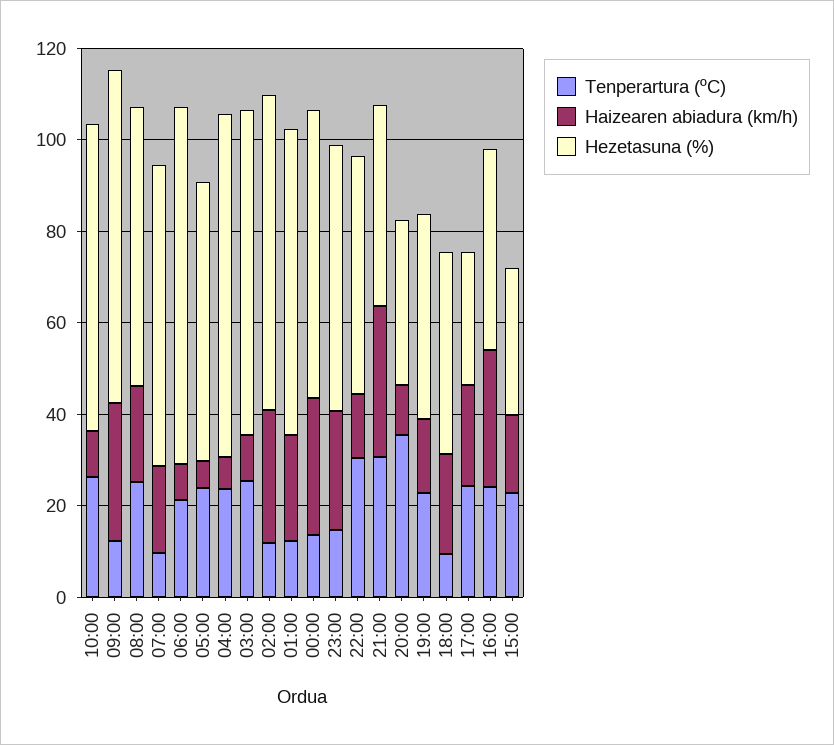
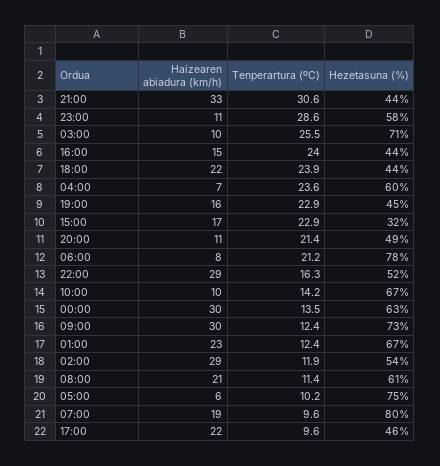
Tenperartura (ºC), 10:00: 25 -> 14.2
Tenperartura (ºC), 08:00: 25 -> 11.4
Hezetasuna (%), 07:00: 65 -> 80
Tenperartura (ºC), 05:00: 25 -> 10.2
Hezetasuna (%), 05:00: 60 -> 75
Hezetasuna (%), 04:00: 75 -> 60
Hezetasuna (%), 02:00: 70 -> 54
Tenperartura (ºC), 23:00: 15 -> 28.6
Haizearen abiadura (km/h), 23:00: 25 -> 11
Tenperartura (ºC), 22:00: 30 -> 16.3
Haizearen abiadura (km/h), 22:00: 15 -> 29
Tenperartura (ºC), 20:00: 35 -> 21.4
Hezetasuna (%), 20:00: 35 -> 49
Tenperartura (ºC), 18:00: 10 -> 23.9
Tenperartura (ºC), 17:00: 25 -> 9.6
Hezetasuna (%), 17:00: 30 -> 46
Haizearen abiadura (km/h), 16:00: 30 -> 15

